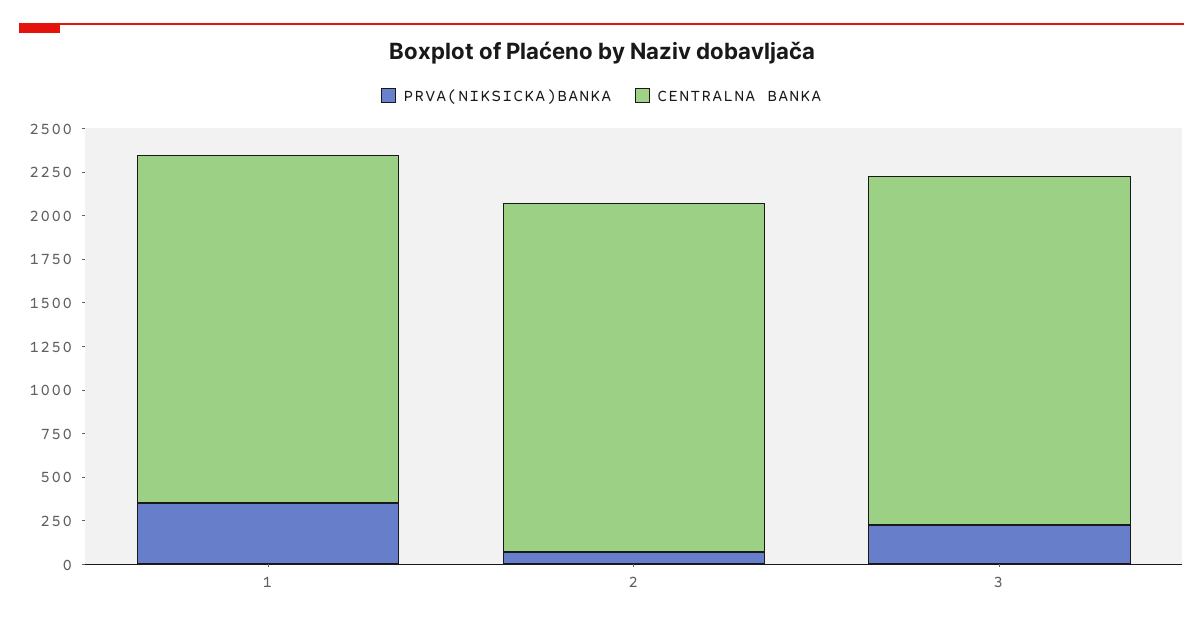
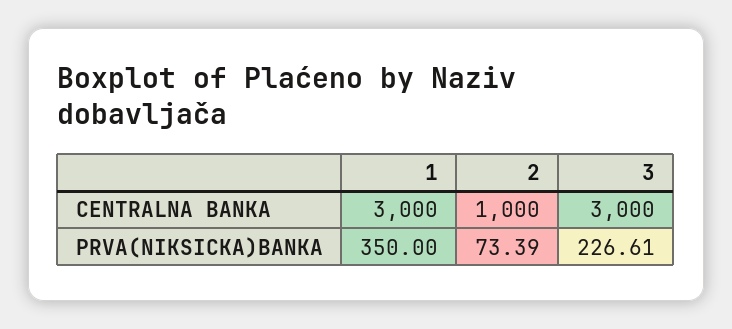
CENTRALNA BANKA, 1: 2000 -> 3000
CENTRALNA BANKA, 2: 2000 -> 1000
CENTRALNA BANKA, 3: 2000 -> 3000

